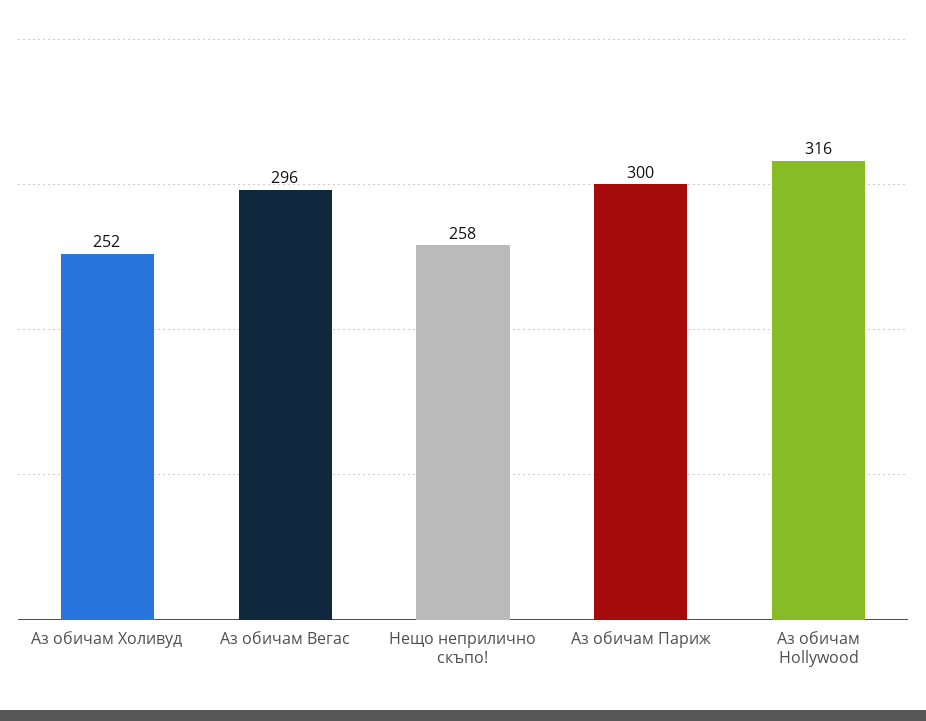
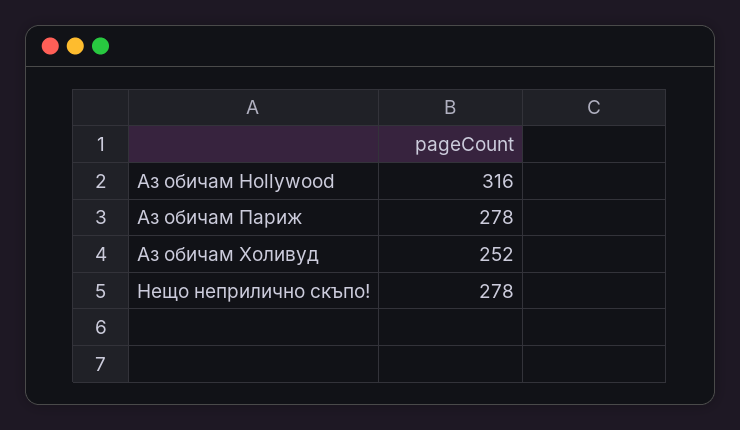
Аз обичам Вегас: 296 -> none
Нещо неприлично скъпо!: 258 -> 278
Аз обичам Париж: 300 -> 278

